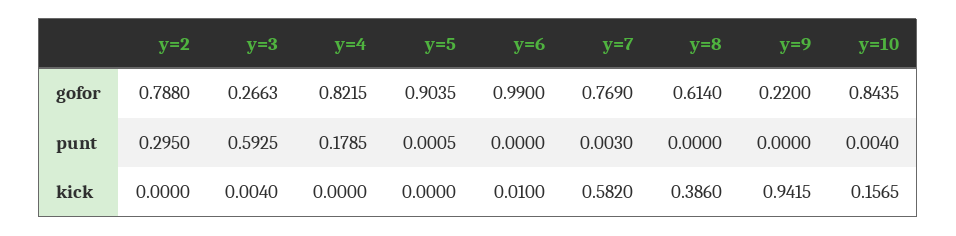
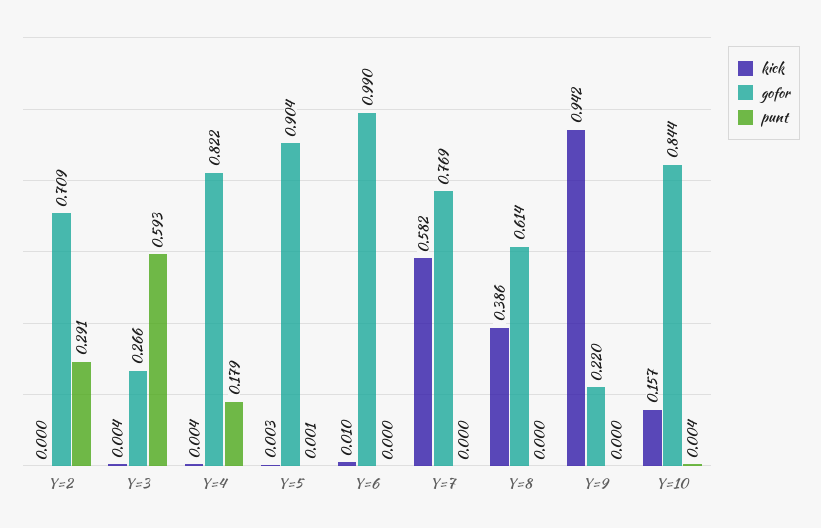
gofor, y=2: 0.788 -> 0.709
punt, y=2: 0.295 -> 0.291
punt, y=7: 0.003 -> 0
kick, y=4: 0 -> 0.004
kick, y=5: 0 -> 0.003

